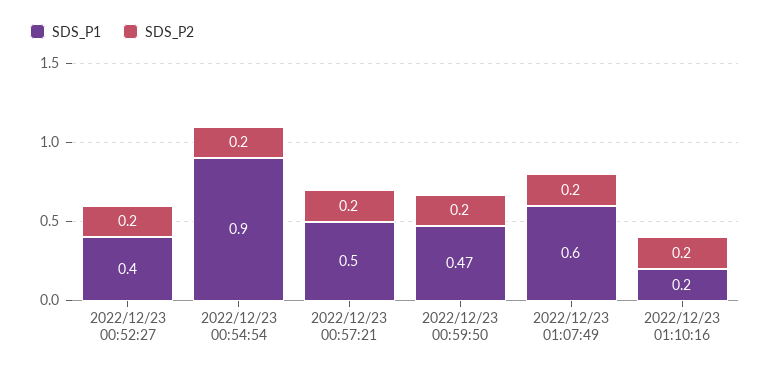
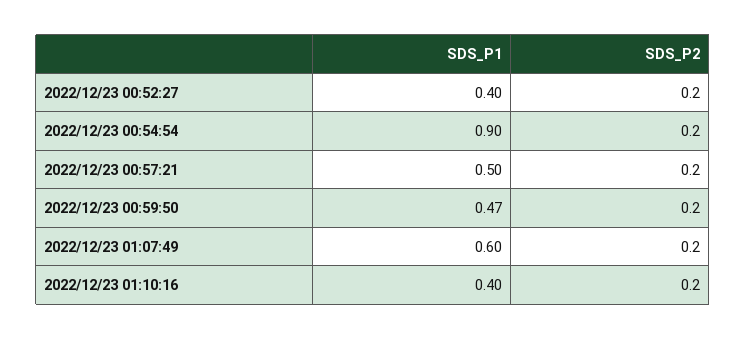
SDS_P1, 2022/12/23 01:10:16: 0.2 -> 0.4

